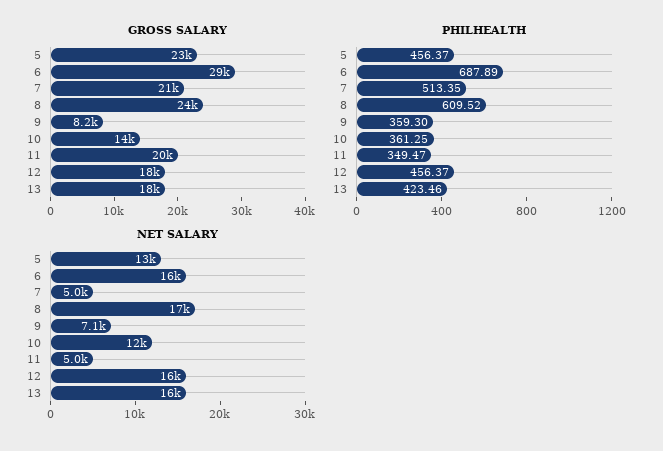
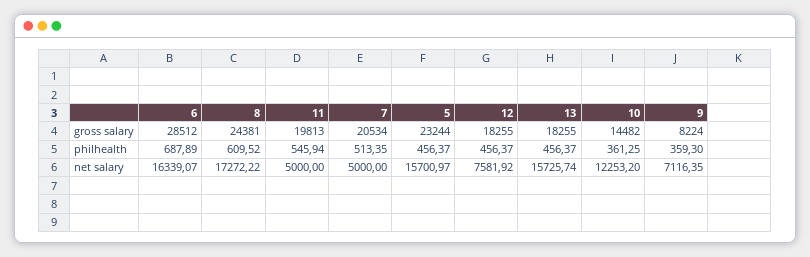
PHILHEALTH, 11: 349.47 -> 545.94
PHILHEALTH, 13: 423.46 -> 456.37
NET SALARY, 5: 13000 -> 15700.97
NET SALARY, 12: 16000 -> 7581.92

